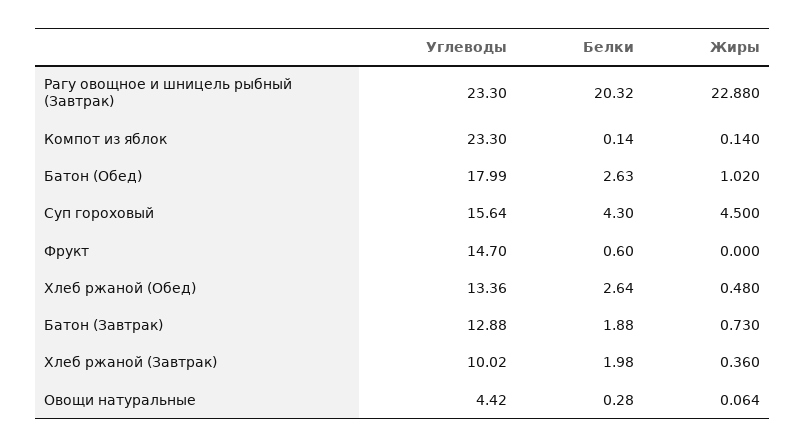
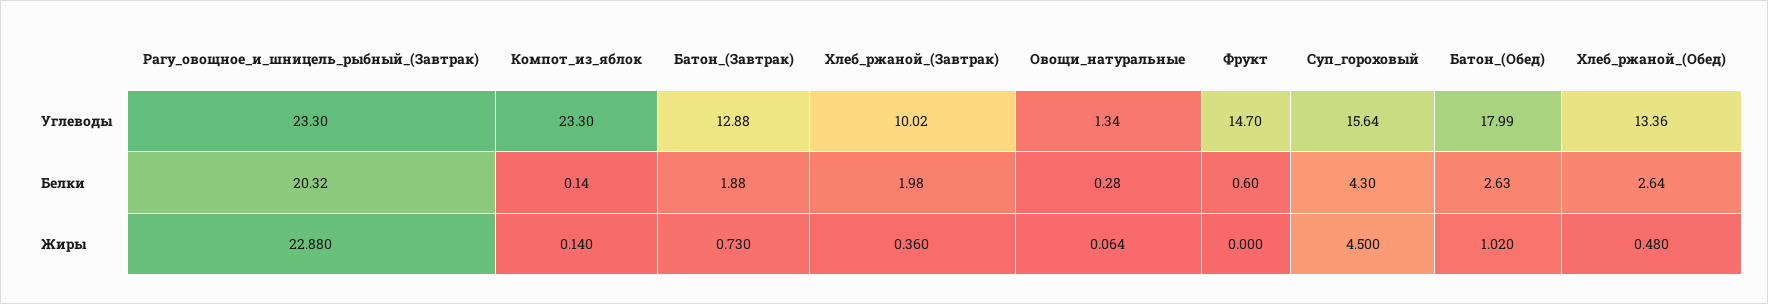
Углеводы, Овощи натуральные: 4.42 -> 1.34

